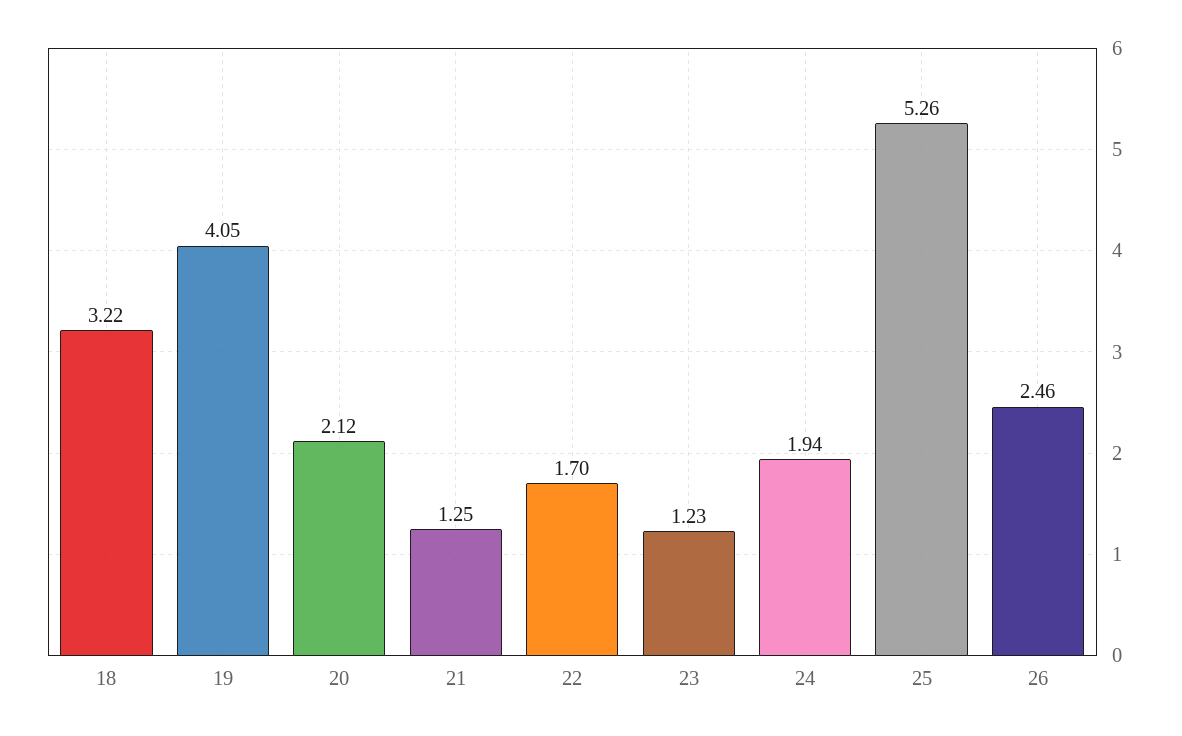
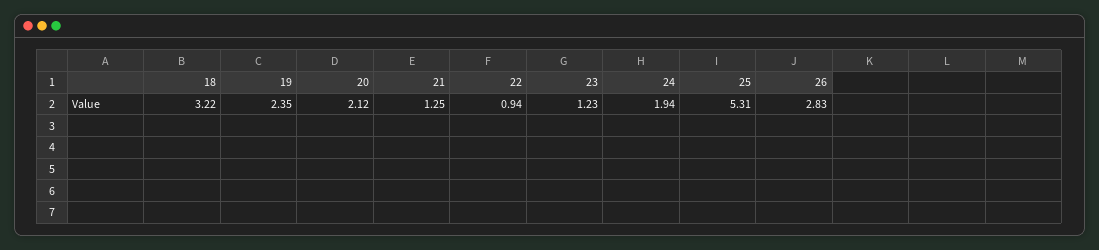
19: 4.05 -> 2.35
22: 1.7 -> 0.94
25: 5.26 -> 5.31
26: 2.46 -> 2.83

